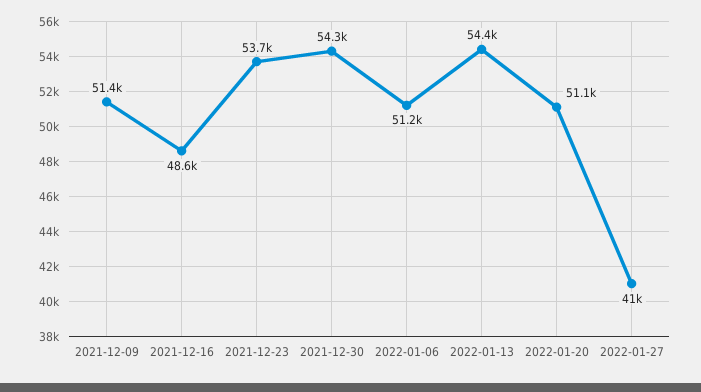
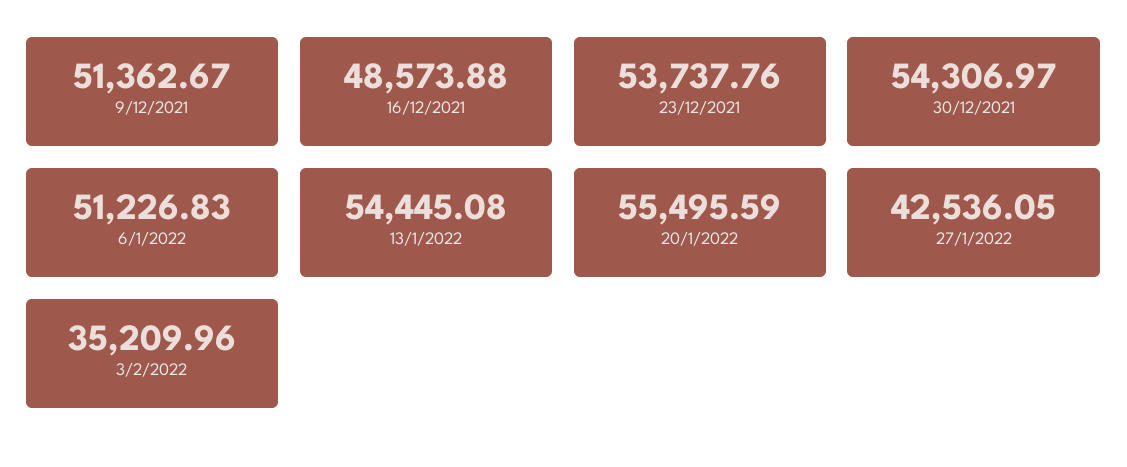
2022-01-20: 51100 -> 55495.59
2022-01-27: 41000 -> 42536.05
3/2/2022: none -> 35209.96

